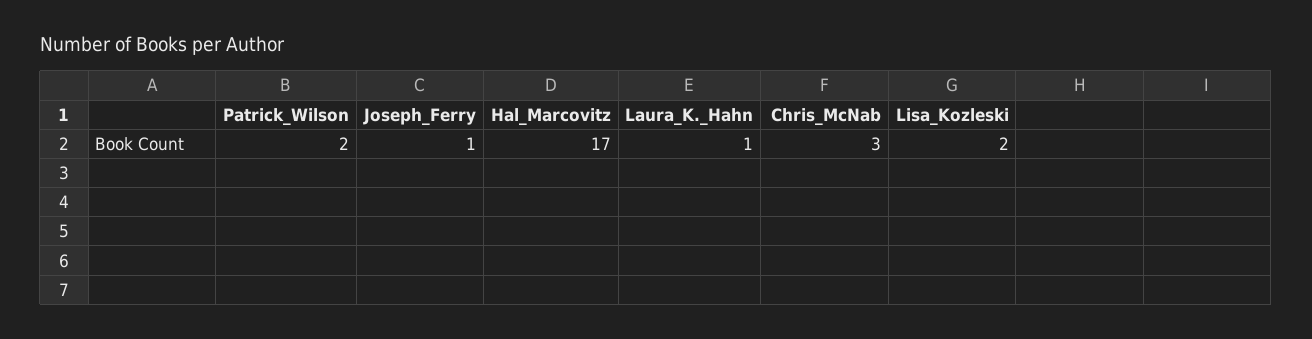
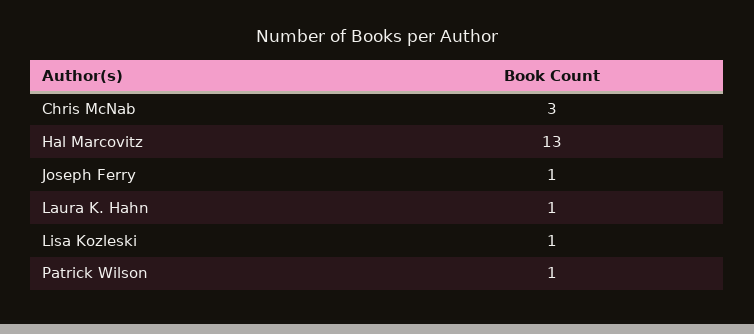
Patrick_Wilson: 2 -> 1
Hal_Marcovitz: 17 -> 13
Lisa_Kozleski: 2 -> 1

